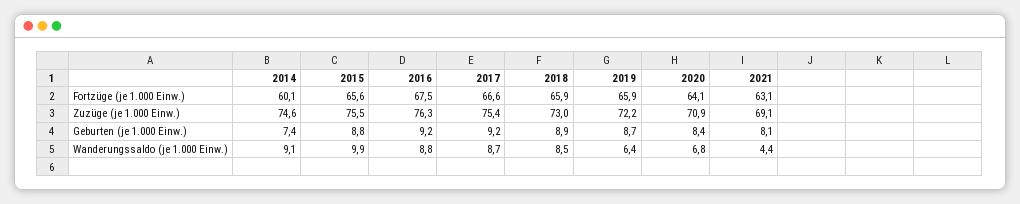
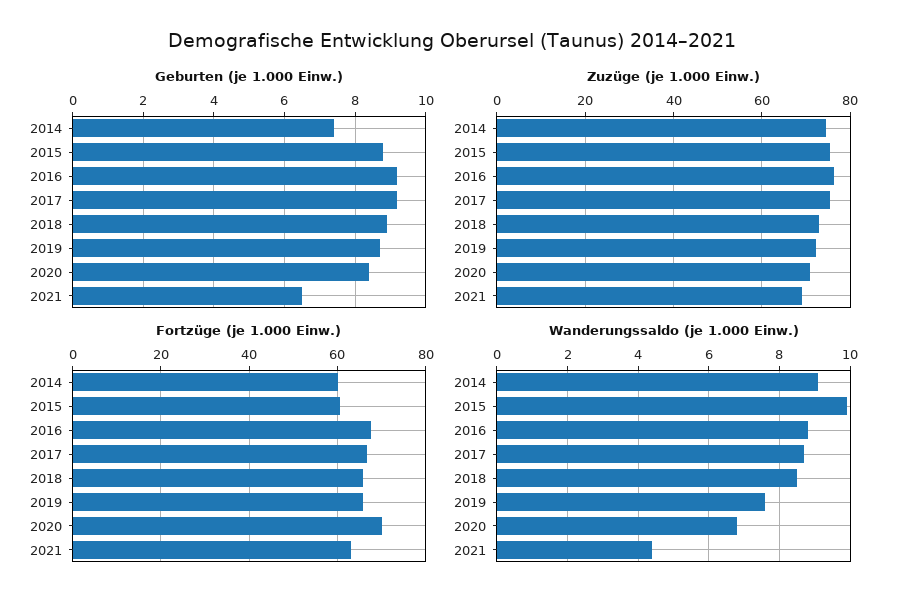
Fortzüge (je 1.000 Einw.), 2015: 65.6 -> 60
Fortzüge (je 1.000 Einw.), 2020: 64.1 -> 70
Geburten (je 1.000 Einw.), 2021: 8.1 -> 6.5
Wanderungssaldo (je 1.000 Einw.), 2019: 6.4 -> 7.5

